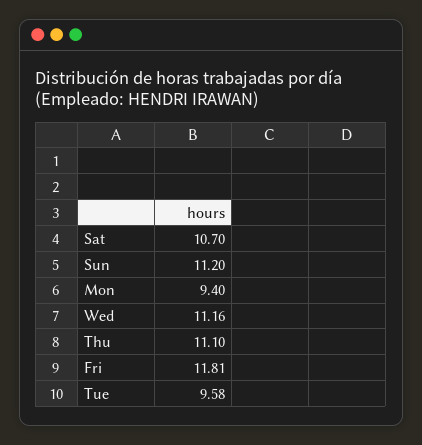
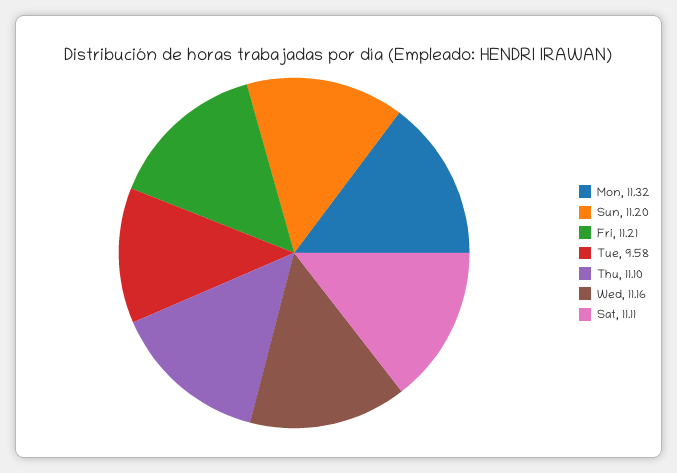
Sat: 10.7 -> 11.11
Mon: 9.4 -> 11.32
Fri: 11.81 -> 11.21

